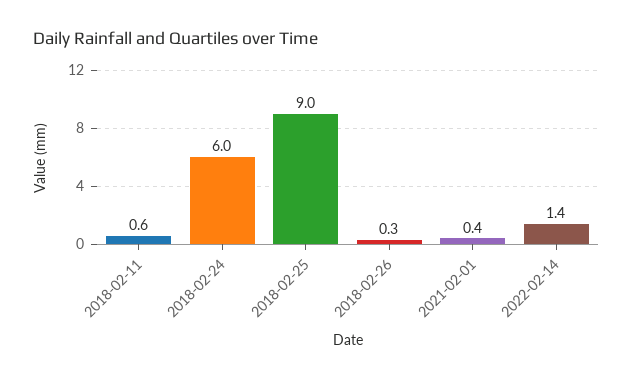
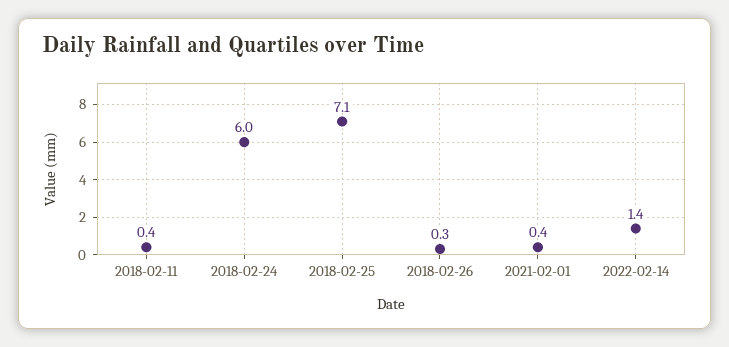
2018-02-11: 0.6 -> 0.4
2018-02-25: 9 -> 7.1

